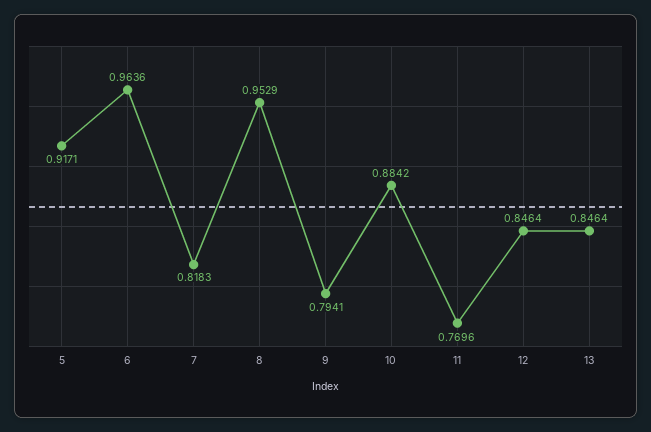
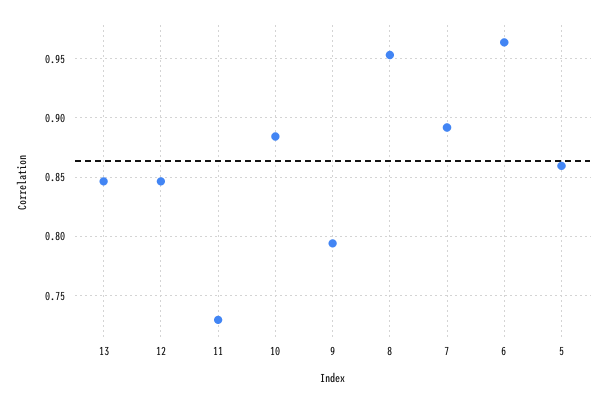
5: 0.9171 -> 0.86
7: 0.8183 -> 0.89
11: 0.7696 -> 0.73

